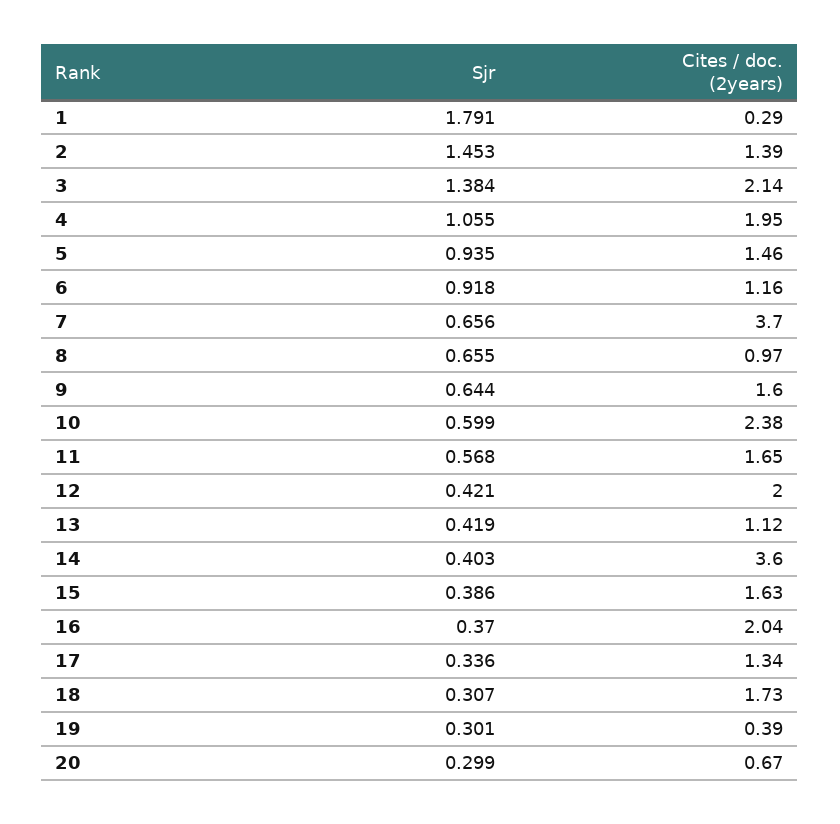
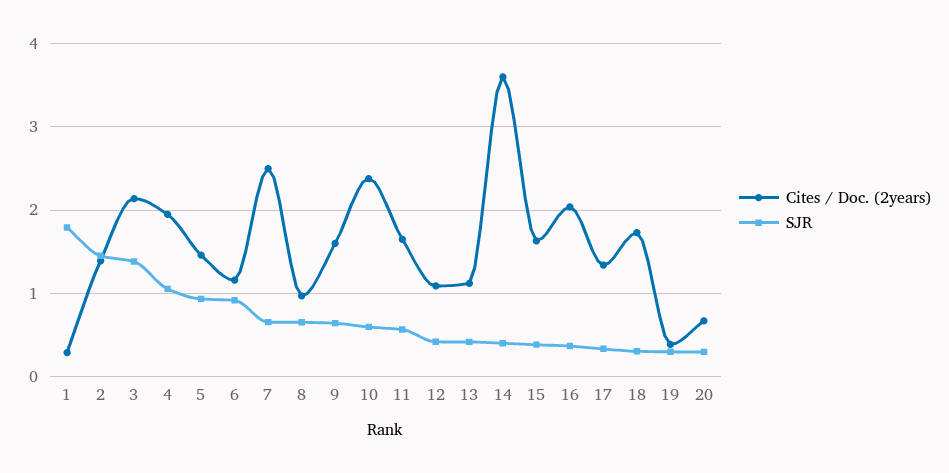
Cites / doc. (2years), 7: 3.7 -> 2.5
Cites / doc. (2years), 12: 2 -> 1.1

